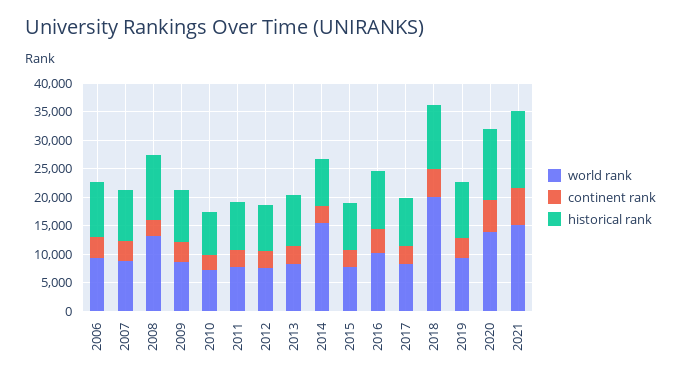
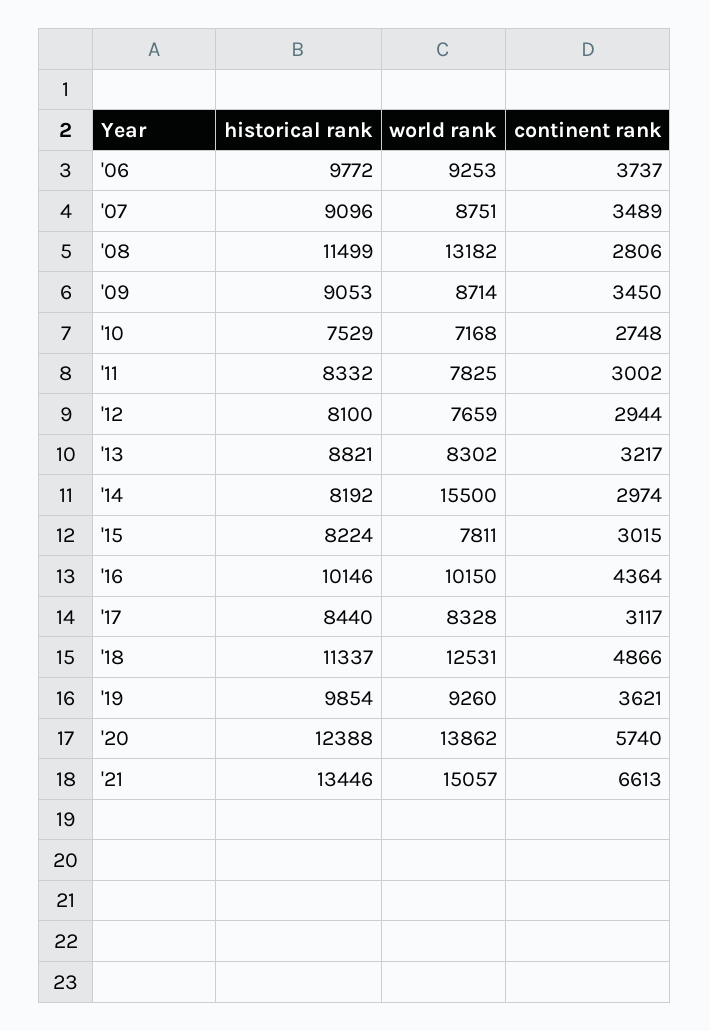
world rank, 2018: 20000 -> 12531

